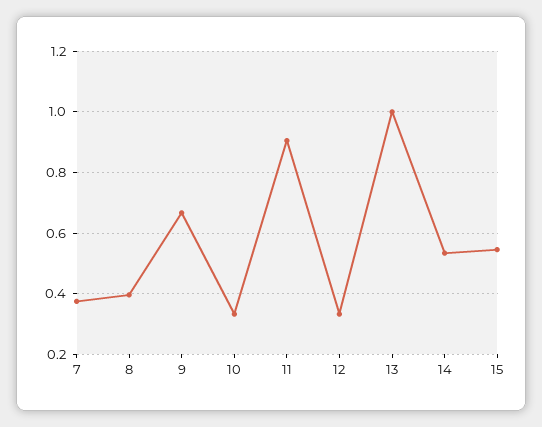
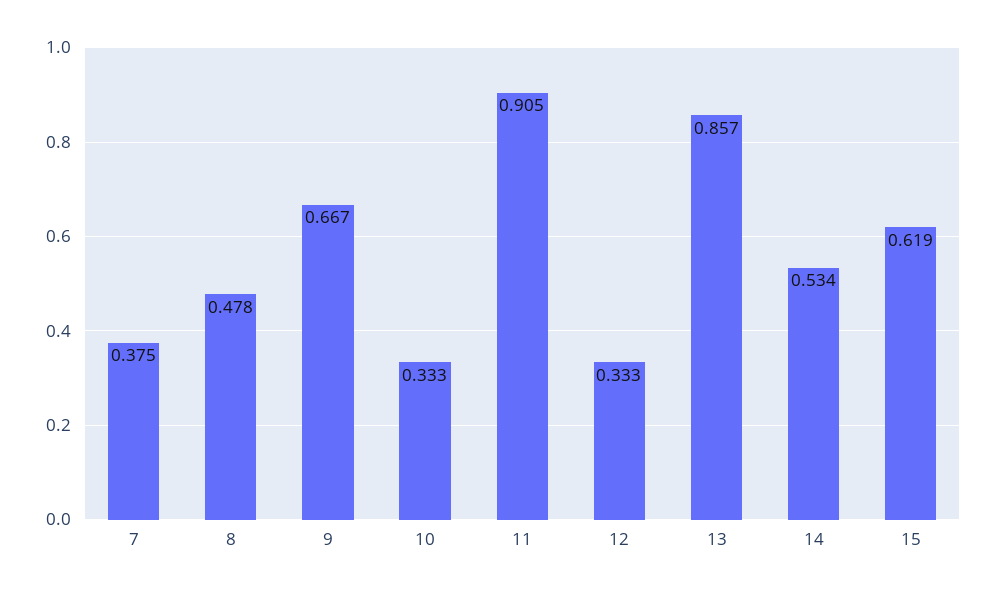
8: 0.4 -> 0.478
13: 1 -> 0.857
15: 0.54 -> 0.619

